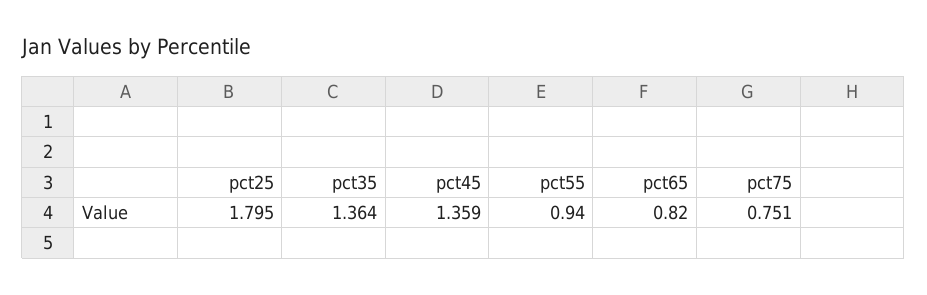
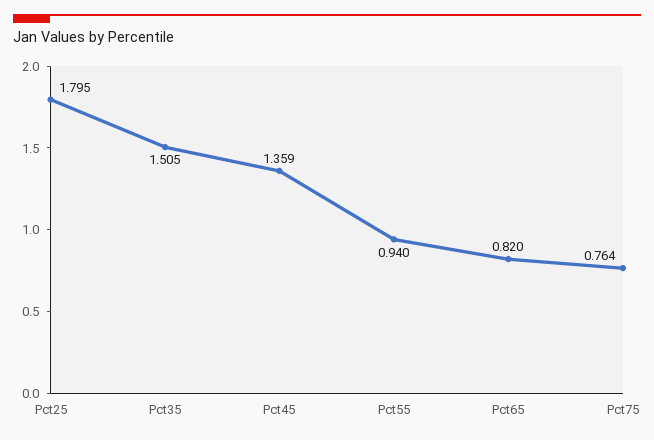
pct35: 1.364 -> 1.505
pct75: 0.751 -> 0.764

